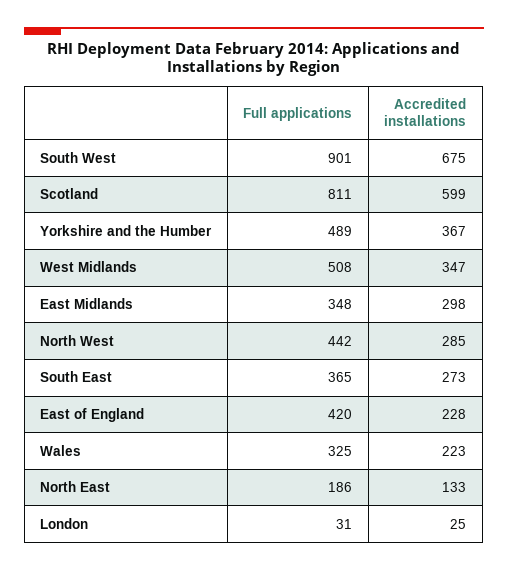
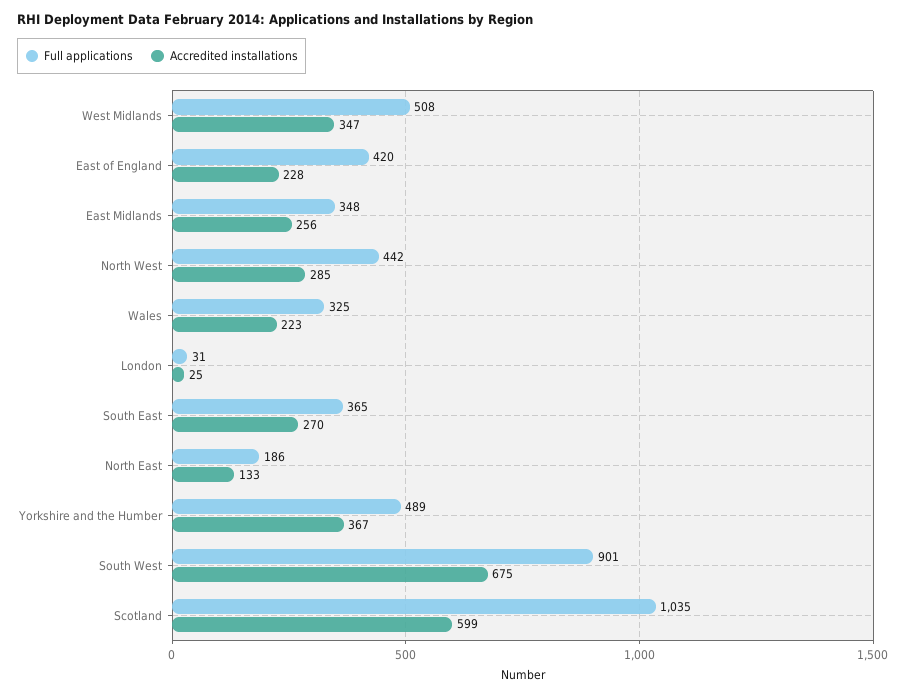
Full applications, Scotland: 811 -> 1035
Accredited installations, East Midlands: 298 -> 256
Accredited installations, South East: 273 -> 270

